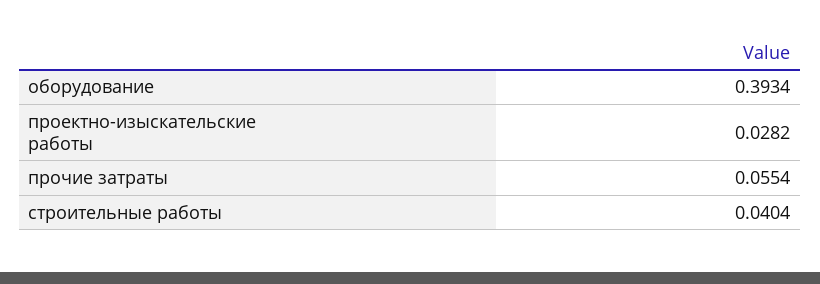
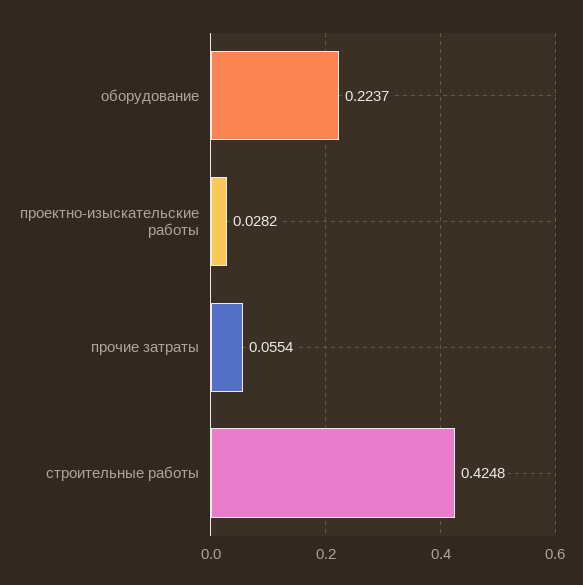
оборудование: 0.3934 -> 0.2237
строительные работы: 0.0404 -> 0.4248

